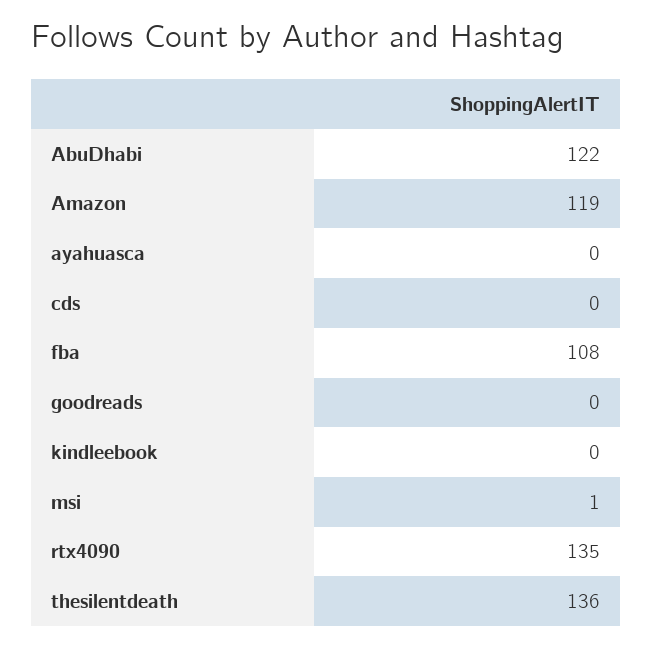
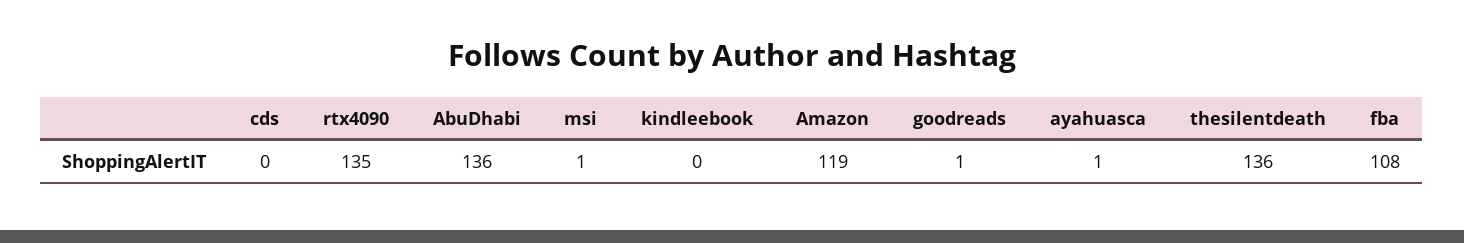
AbuDhabi: 122 -> 136
ayahuasca: 0 -> 1
goodreads: 0 -> 1

